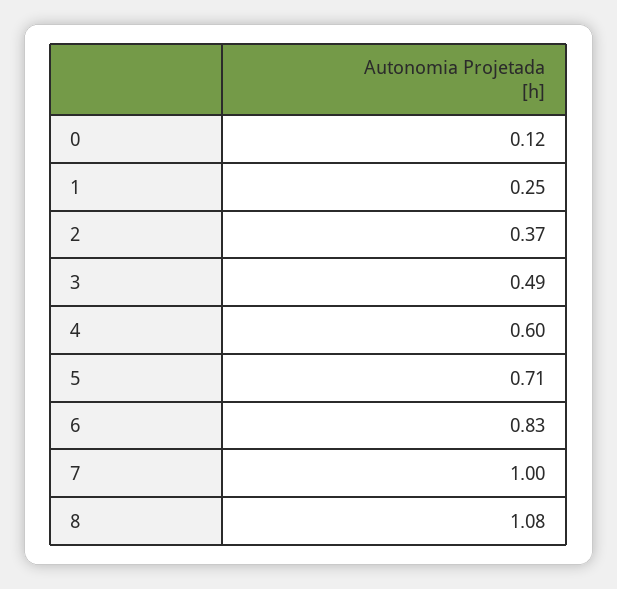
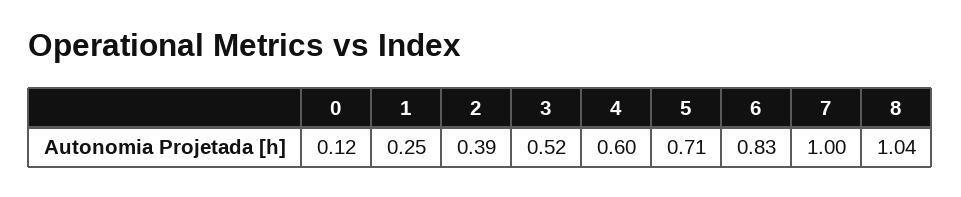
2: 0.37 -> 0.39
3: 0.49 -> 0.52
8: 1.08 -> 1.04

